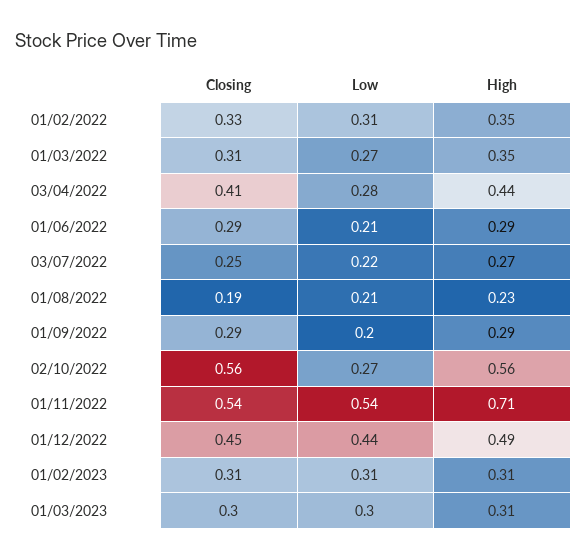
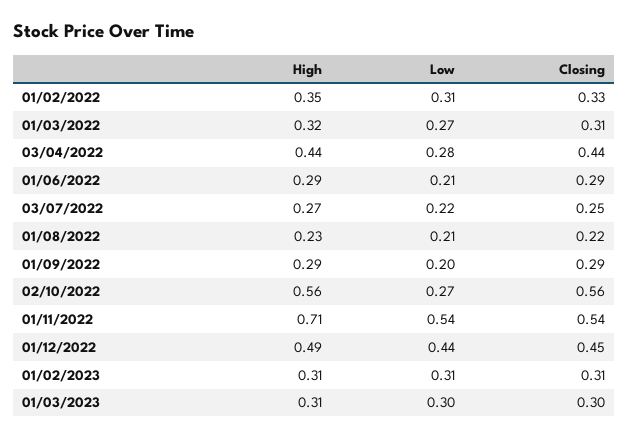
High, 01/03/2022: 0.35 -> 0.32
Closing, 03/04/2022: 0.41 -> 0.44
Closing, 01/08/2022: 0.19 -> 0.22

